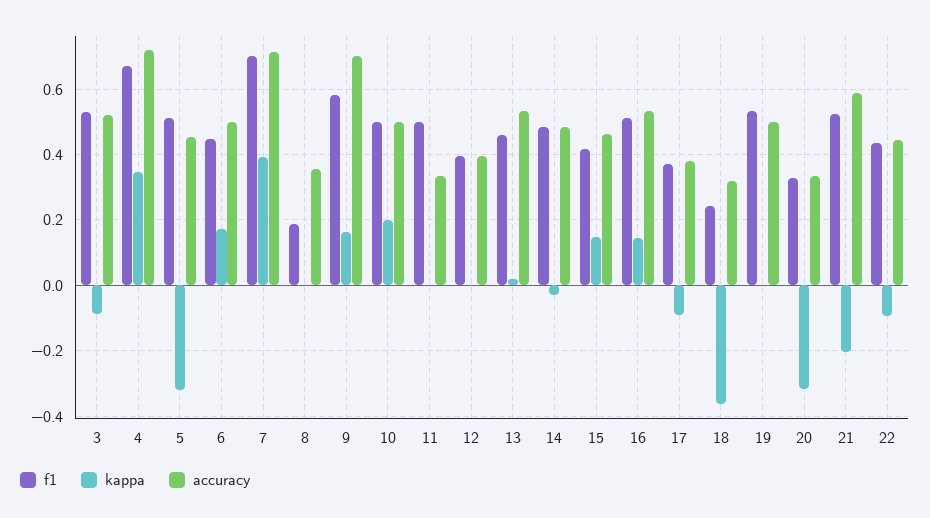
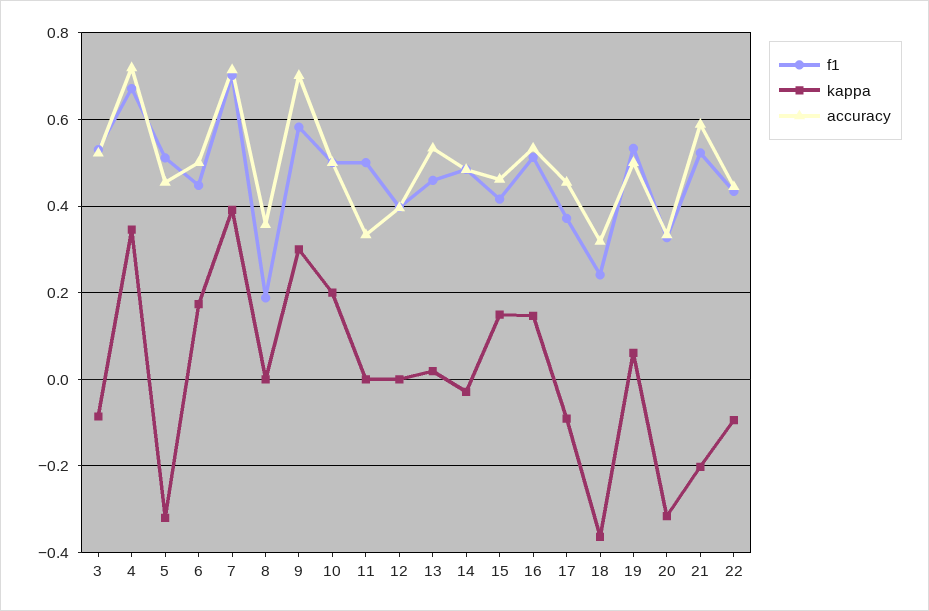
kappa, 9: 0.16 -> 0.3
accuracy, 17: 0.38 -> 0.46
kappa, 19: 0 -> 0.06

